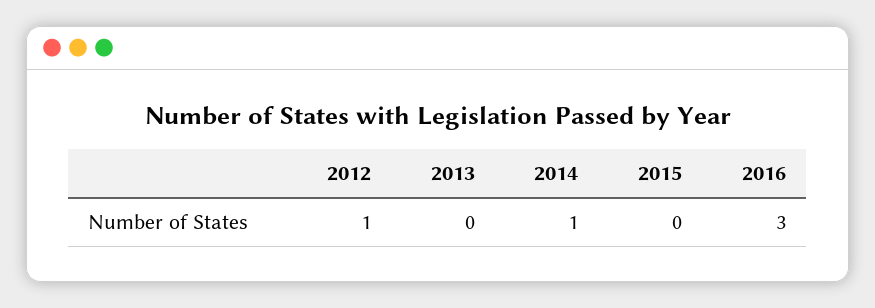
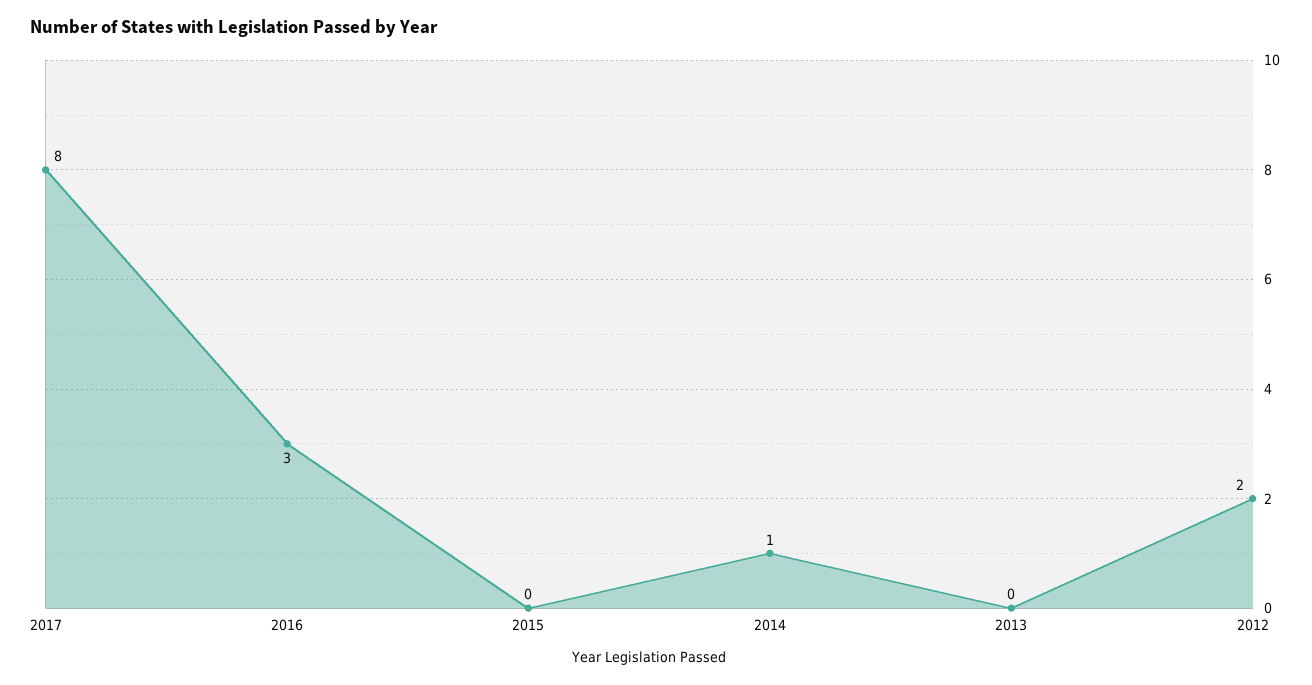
2012: 1 -> 2
2017: none -> 8

